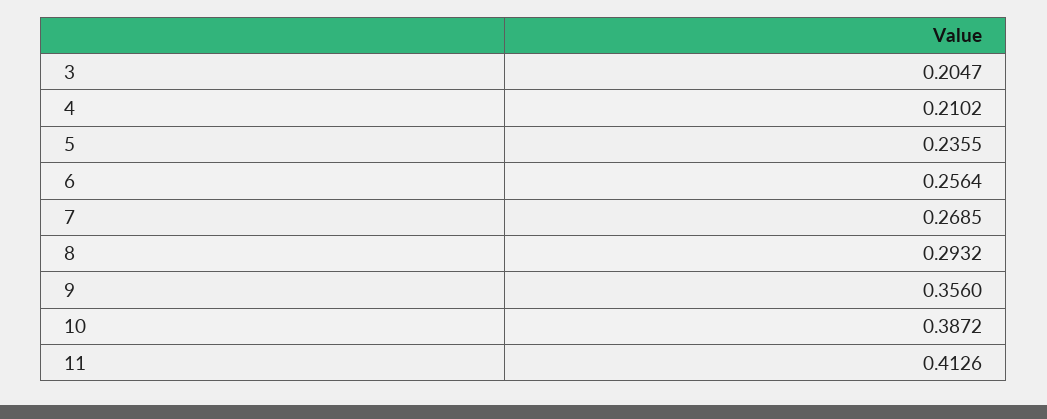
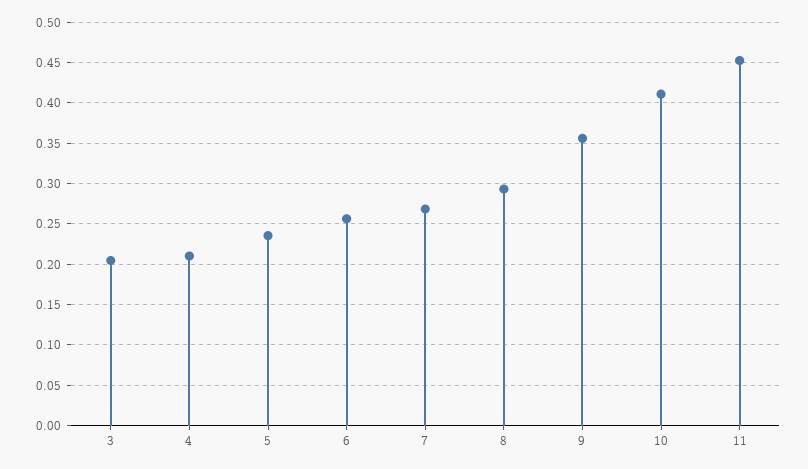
10: 0.3872 -> 0.41
11: 0.4126 -> 0.45

